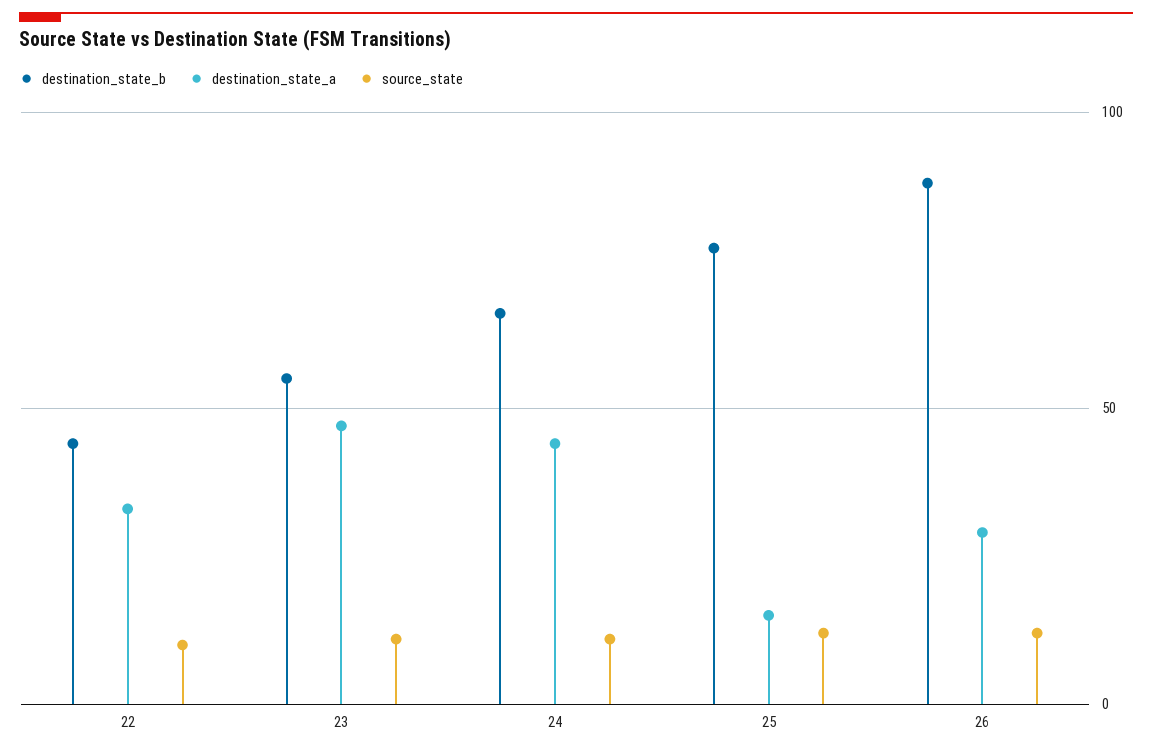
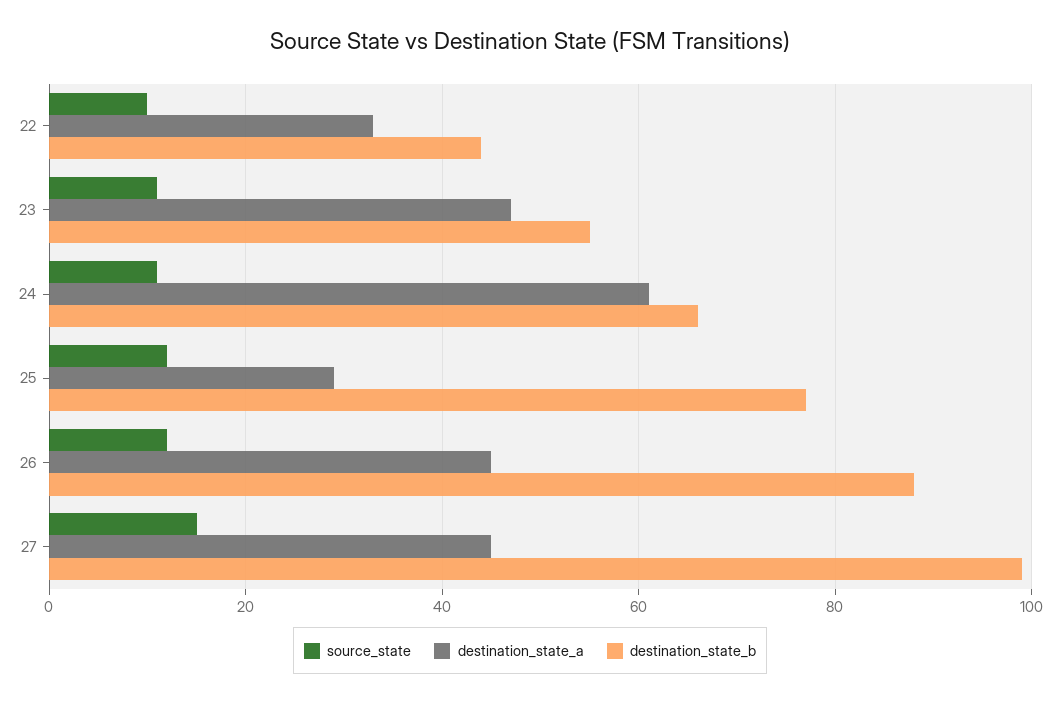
destination_state_a, 24: 45 -> 60
destination_state_a, 25: 15 -> 30
destination_state_a, 26: 30 -> 45
source_state, 27: none -> 15
destination_state_a, 27: none -> 45
destination_state_b, 27: none -> 100

